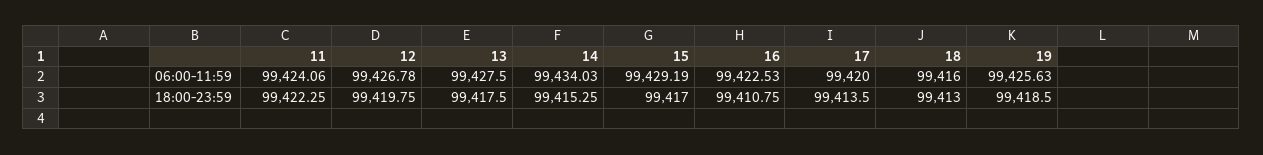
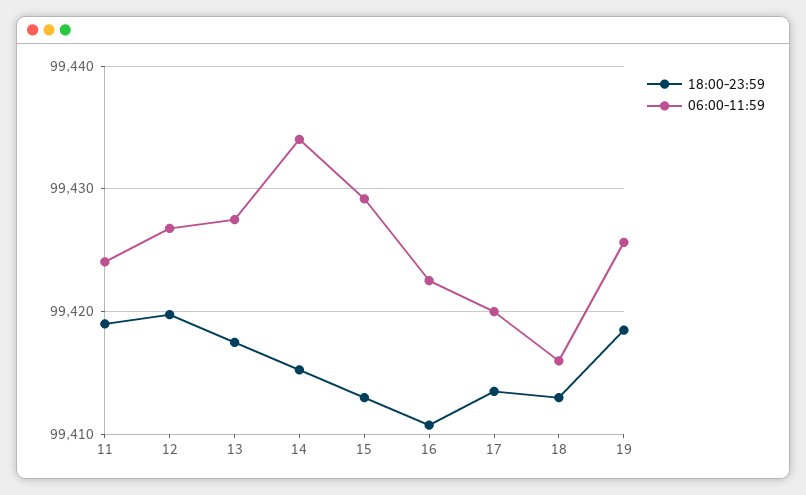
18:00-23:59, 11: 99422.25 -> 99419
18:00-23:59, 15: 99417 -> 99413

